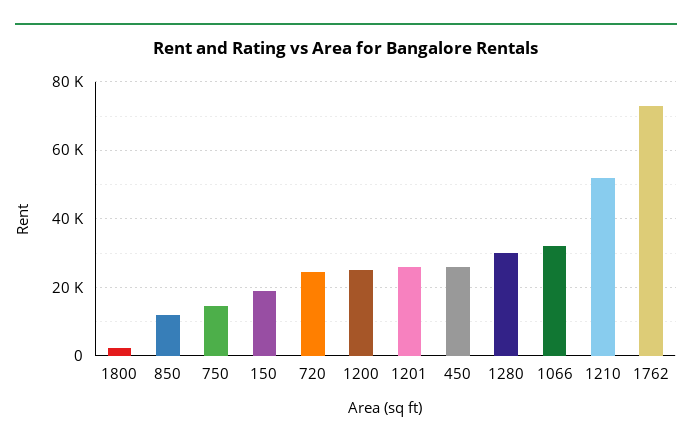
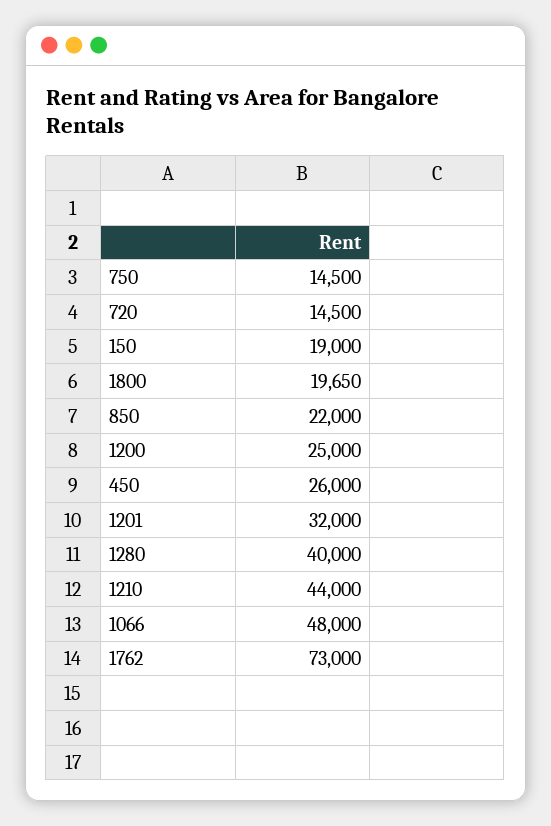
1800: 2000 -> 19650
850: 12000 -> 22000
720: 24000 -> 14500
1201: 26000 -> 32000
1280: 30000 -> 40000
1066: 32000 -> 48000
1210: 52000 -> 44000

